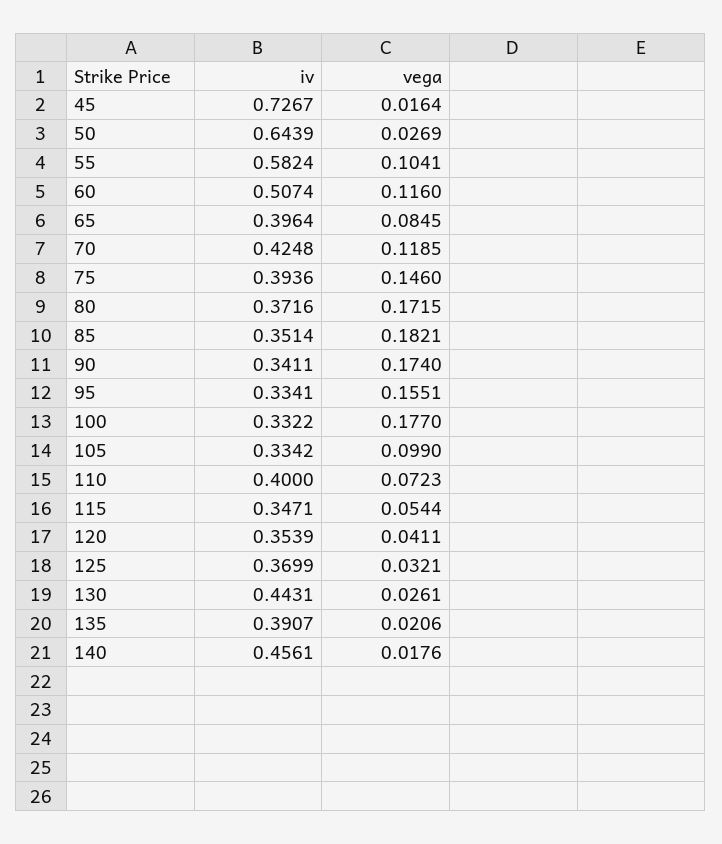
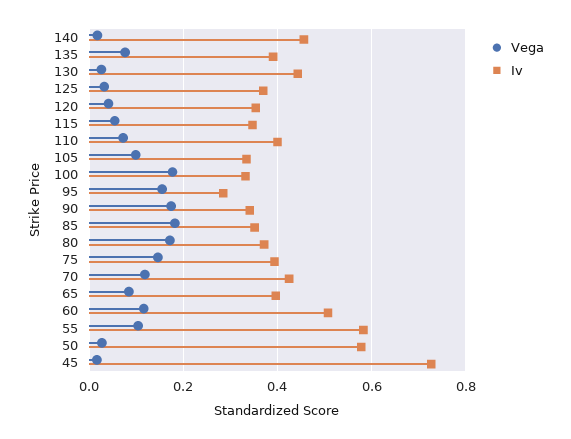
iv, 50: 0.6439 -> 0.58
iv, 95: 0.3341 -> 0.28
vega, 135: 0.0206 -> 0.08

